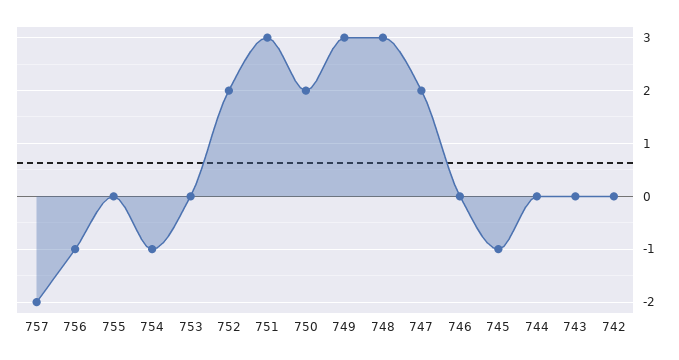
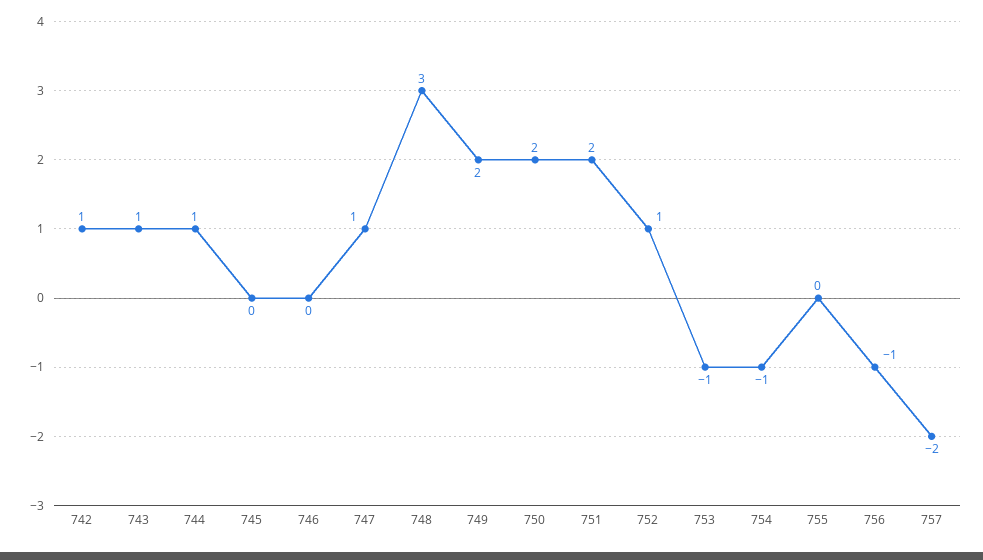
753: 0 -> -1
752: 2 -> 1
751: 3 -> 2
749: 3 -> 2
747: 2 -> 1
745: -1 -> 0
744: 0 -> 1
743: 0 -> 1
742: 0 -> 1

